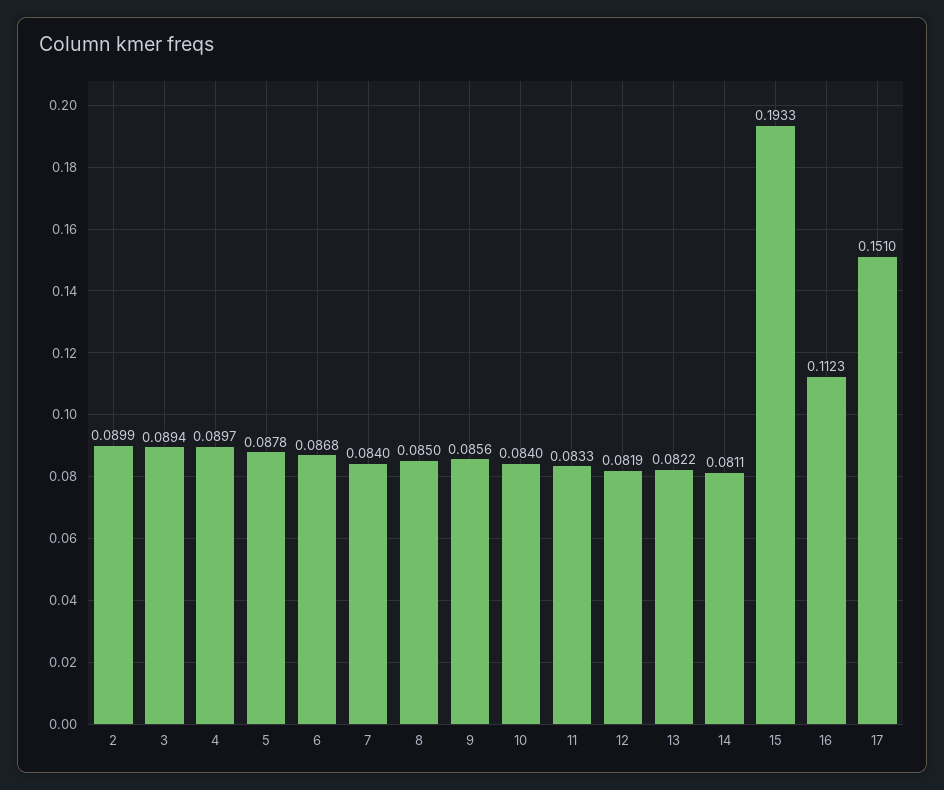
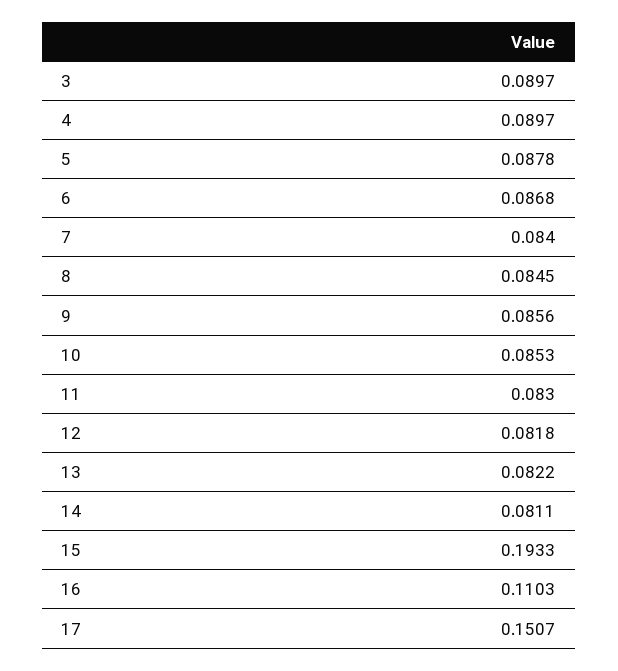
2: 0.0899 -> none
3: 0.0894 -> 0.0897
8: 0.085 -> 0.0845
10: 0.084 -> 0.0853
11: 0.0833 -> 0.083
12: 0.0819 -> 0.0818
16: 0.1123 -> 0.1103
17: 0.151 -> 0.1507

